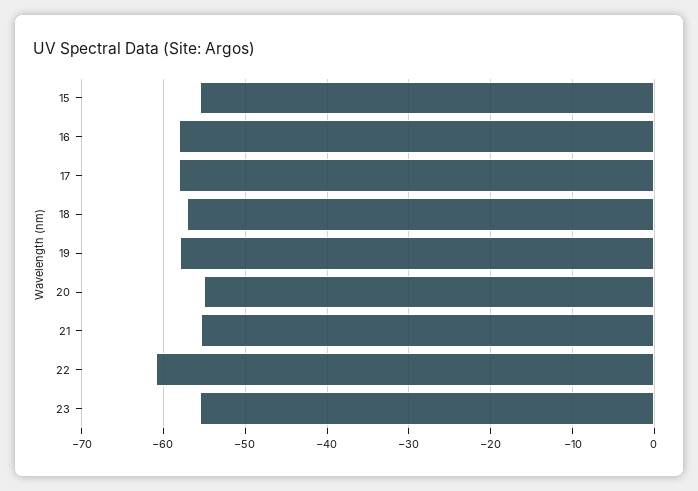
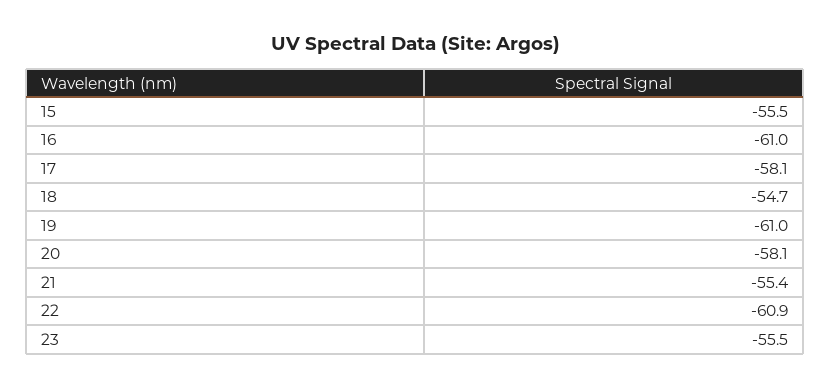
16: -58 -> -61
18: -57 -> -54.7
19: -58 -> -61
20: -55 -> -58.1

